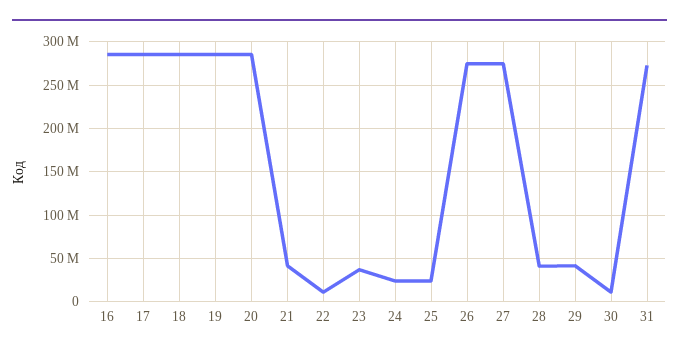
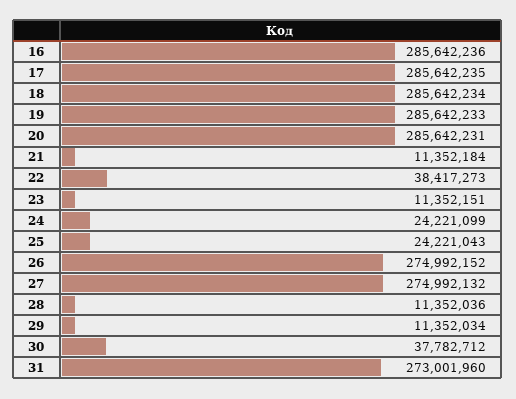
21: 40000000 -> 11352184
22: 10000000 -> 38417273
23: 40000000 -> 11352151
28: 40000000 -> 11352036
29: 40000000 -> 11352034
30: 10000000 -> 37782712

